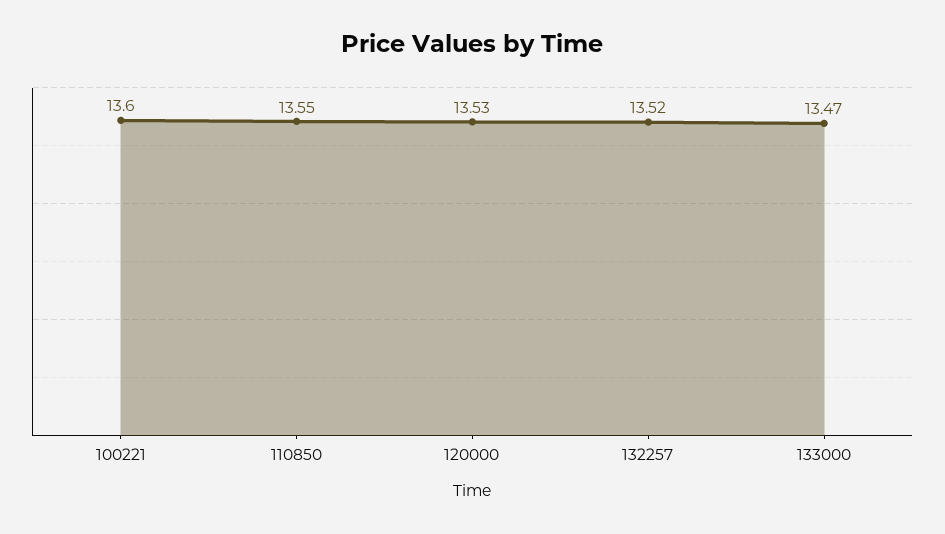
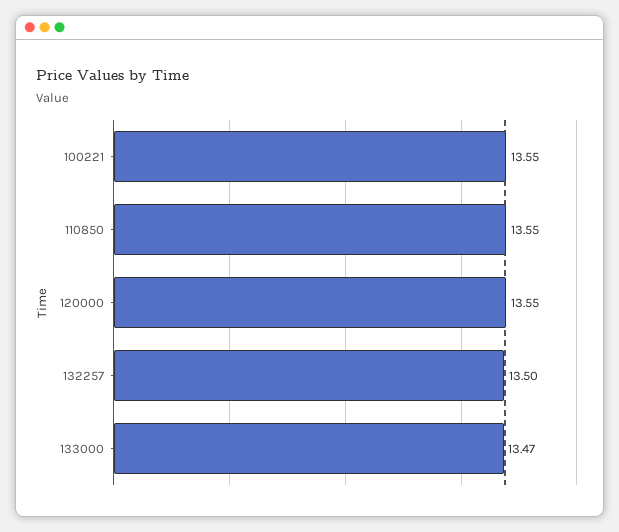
100221: 13.6 -> 13.55
120000: 13.53 -> 13.55
132257: 13.52 -> 13.5

